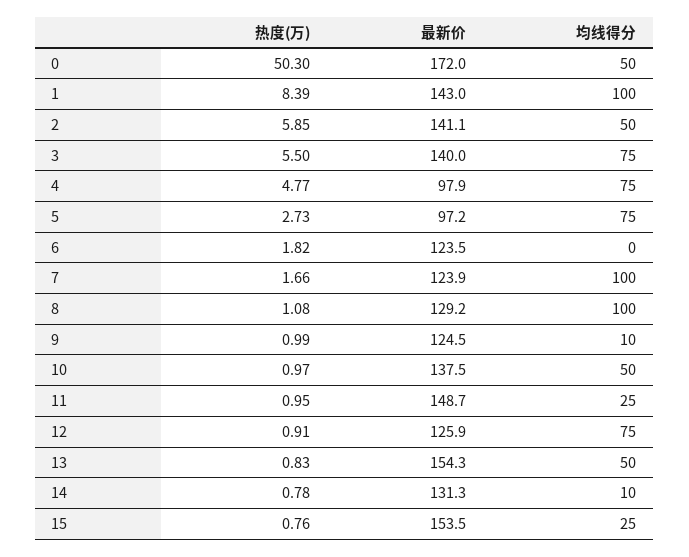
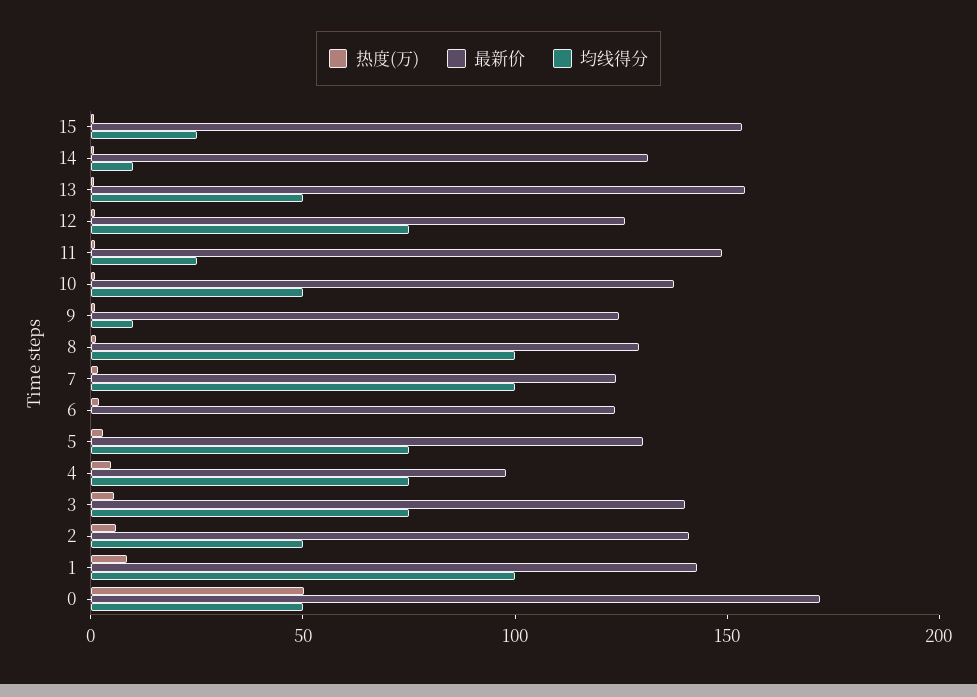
最新价, 5: 97.2 -> 130

